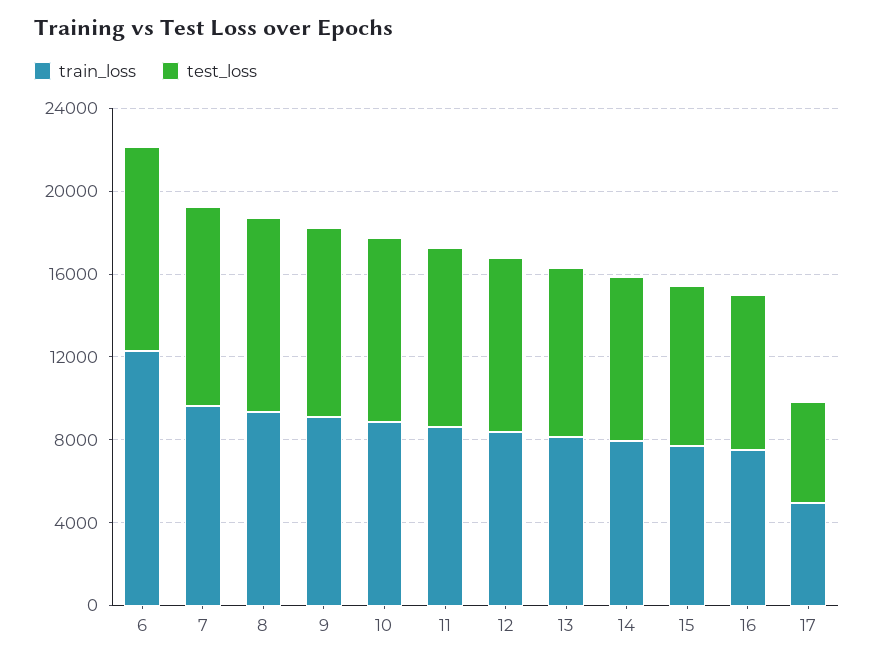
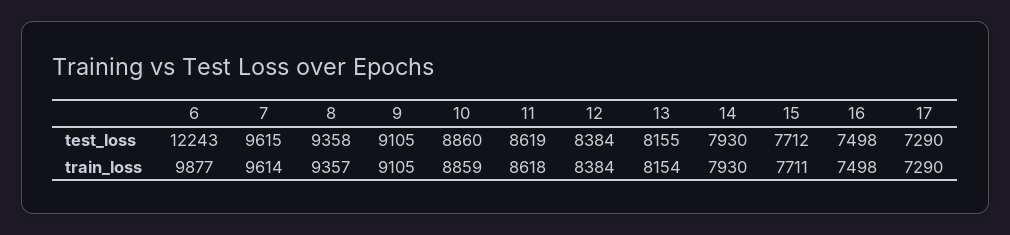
train_loss, 6: 12000 -> 9877
test_loss, 6: 10000 -> 12243
train_loss, 17: 5000 -> 7290
test_loss, 17: 5000 -> 7290

